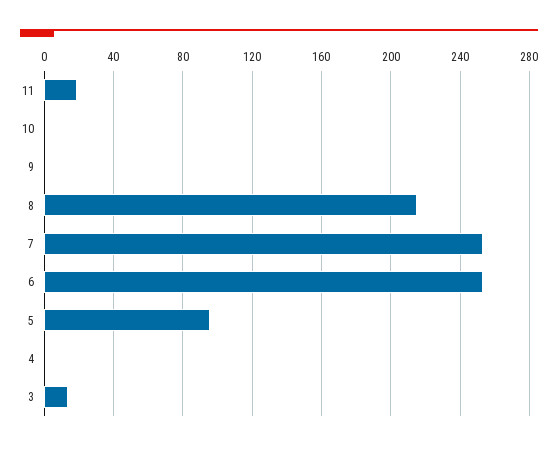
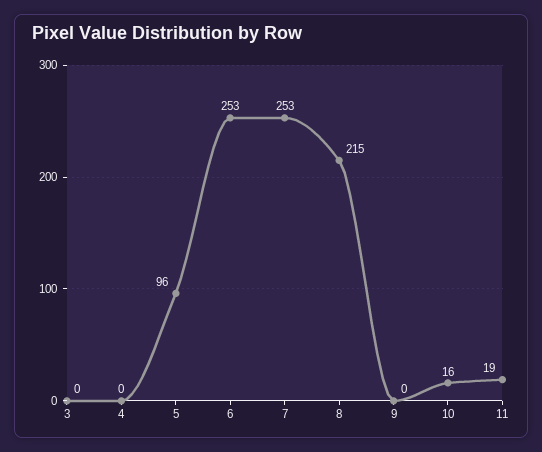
10: 0 -> 16
3: 15 -> 0

